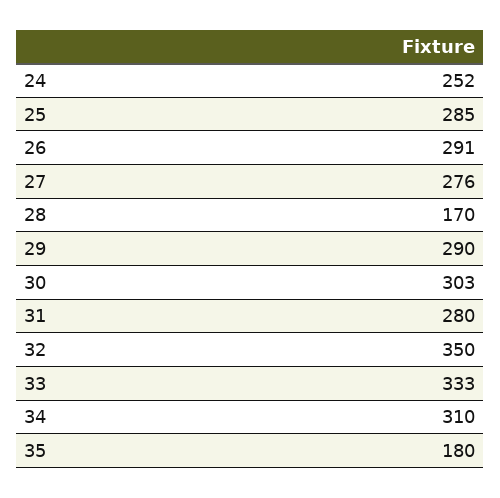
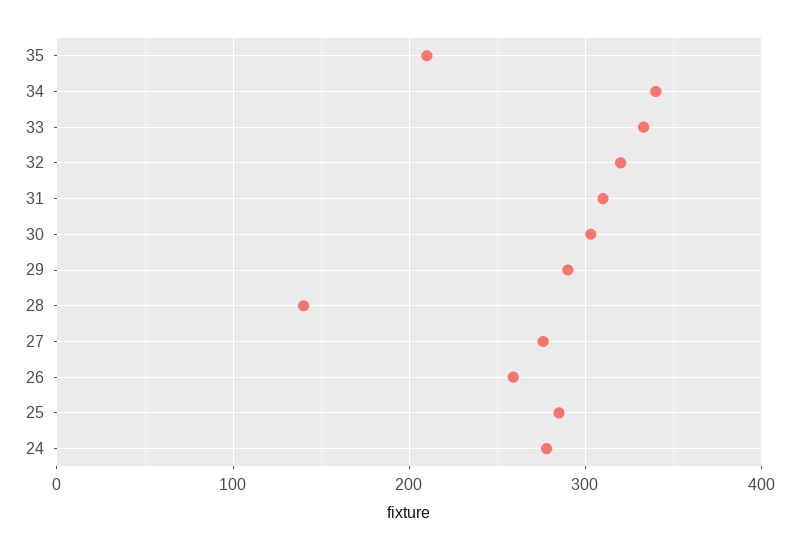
24: 252 -> 280
26: 291 -> 260
28: 170 -> 140
31: 280 -> 310
32: 350 -> 320
34: 310 -> 340
35: 180 -> 210

